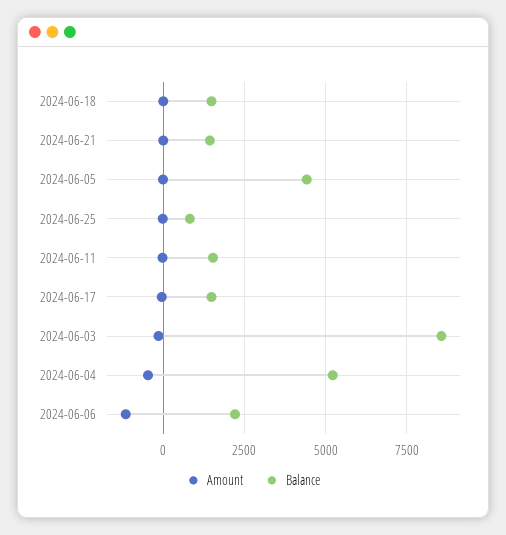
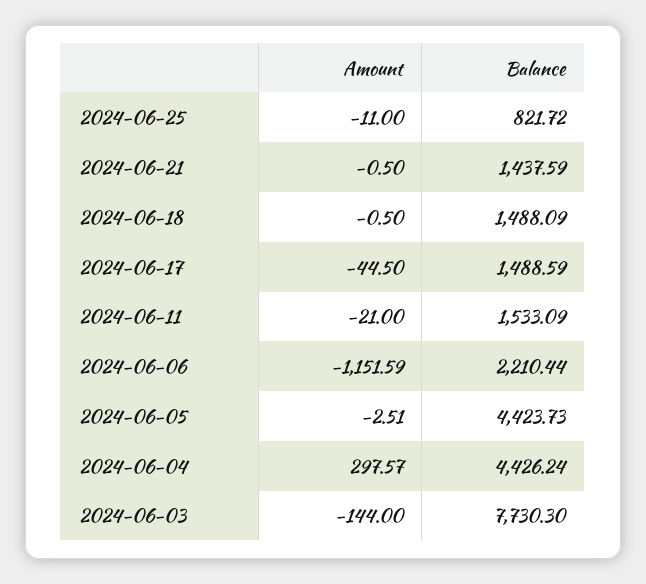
Balance, 2024-06-03: 8500 -> 7730.3
Amount, 2024-06-04: -500 -> 297.57
Balance, 2024-06-04: 5250 -> 4426.24

